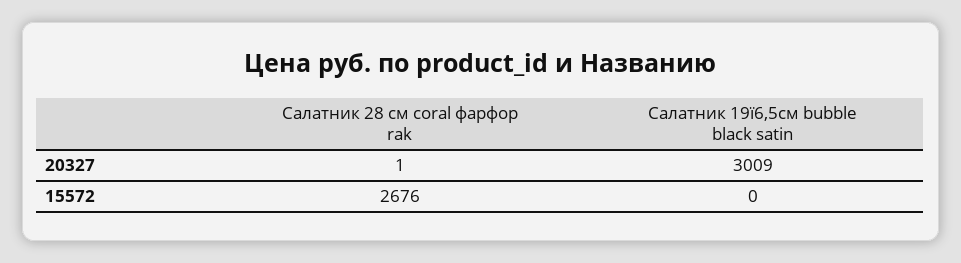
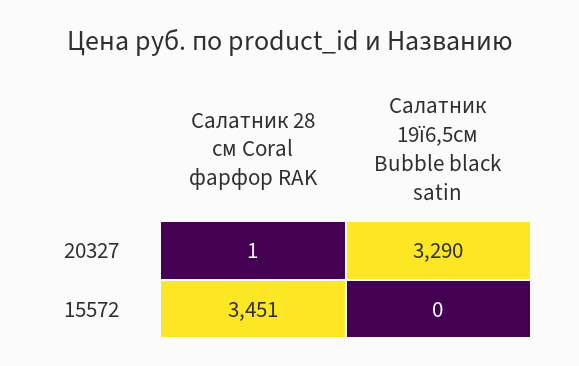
Салатник 19ї6,5см bubble black satin, 20327: 3009 -> 3290
Салатник 28 см coral фарфор rak, 15572: 2676 -> 3451

